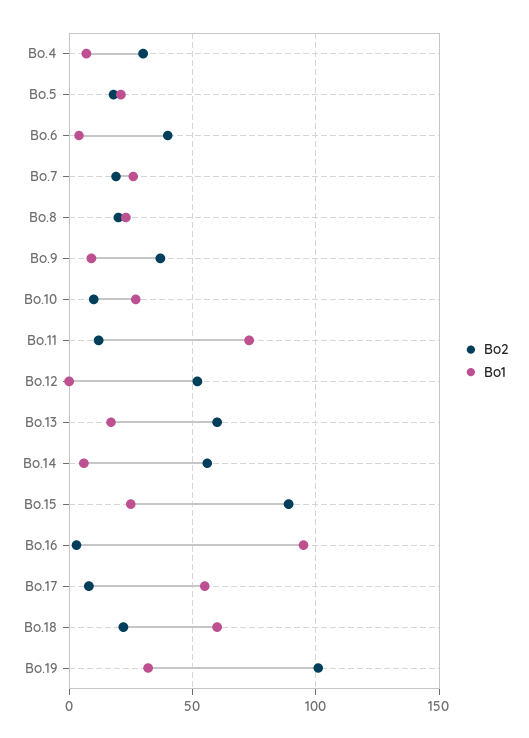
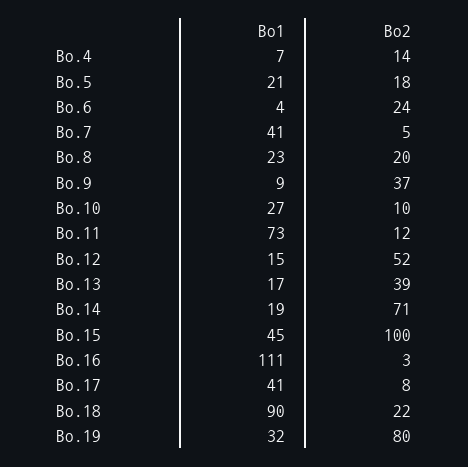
Bo2, Bo.4: 30 -> 14
Bo2, Bo.6: 40 -> 24
Bo2, Bo.7: 20 -> 5
Bo1, Bo.7: 25 -> 41
Bo1, Bo.12: 0 -> 15
Bo2, Bo.13: 60 -> 39
Bo2, Bo.14: 55 -> 71
Bo1, Bo.14: 5 -> 19
Bo2, Bo.15: 90 -> 100
Bo1, Bo.15: 25 -> 45
Bo1, Bo.16: 95 -> 111
Bo1, Bo.17: 55 -> 41
Bo1, Bo.18: 60 -> 90
Bo2, Bo.19: 100 -> 80

